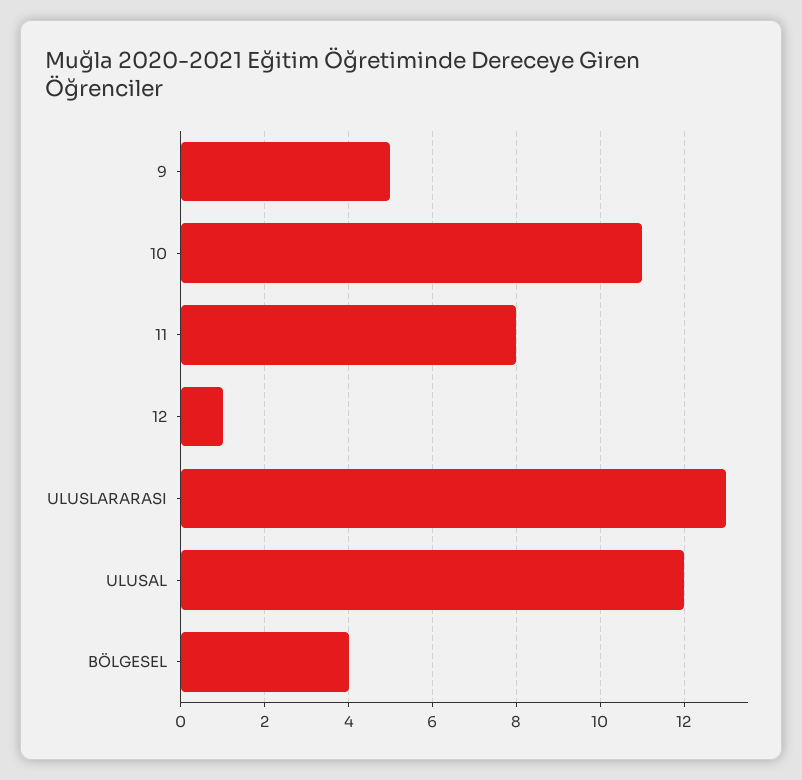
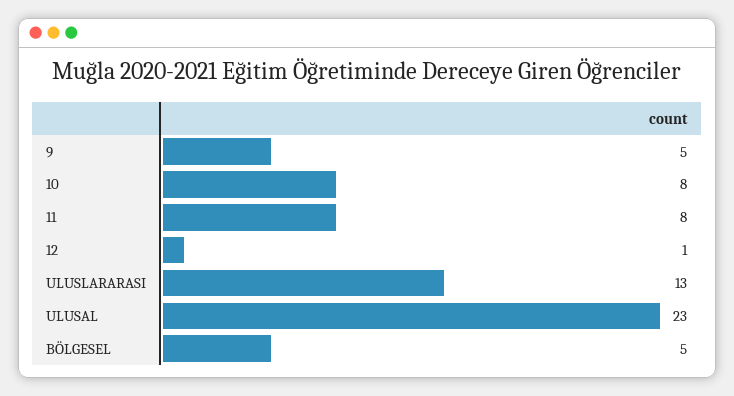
10: 11 -> 8
ULUSAL: 12 -> 23
BÖLGESEL: 4 -> 5

